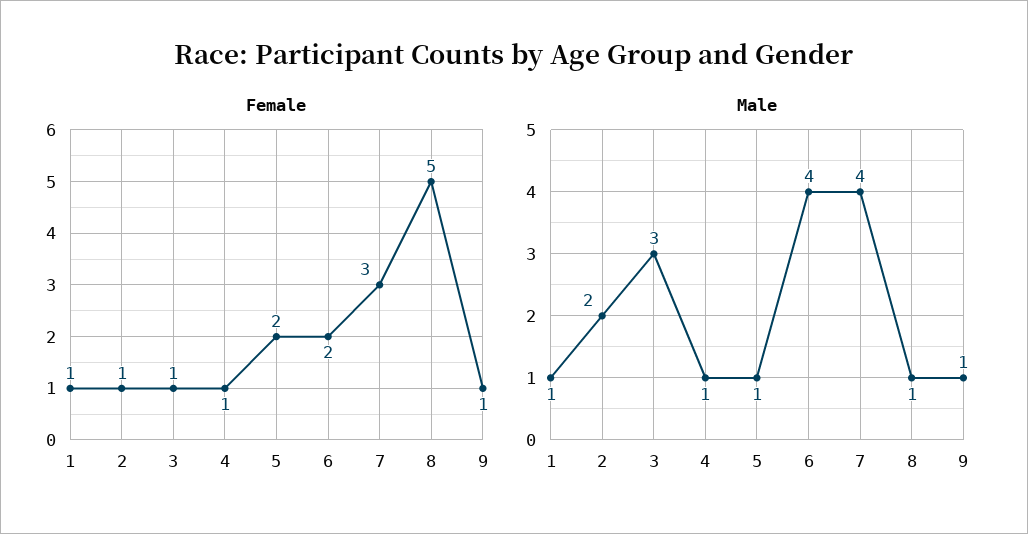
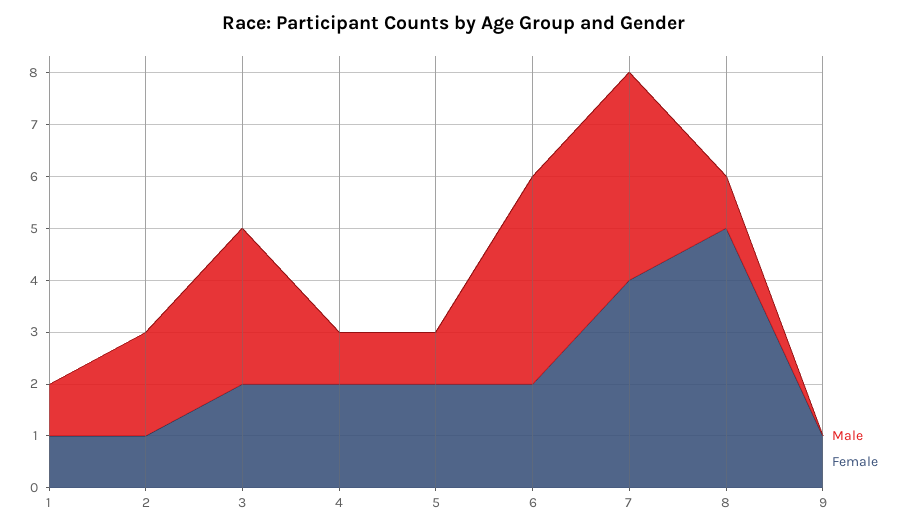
Female, 3: 1 -> 2
Female, 4: 1 -> 2
Female, 7: 3 -> 4
Male, 9: 1 -> 0

